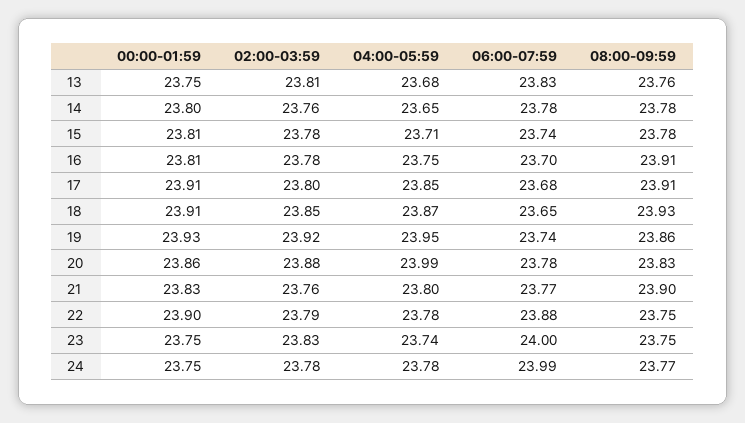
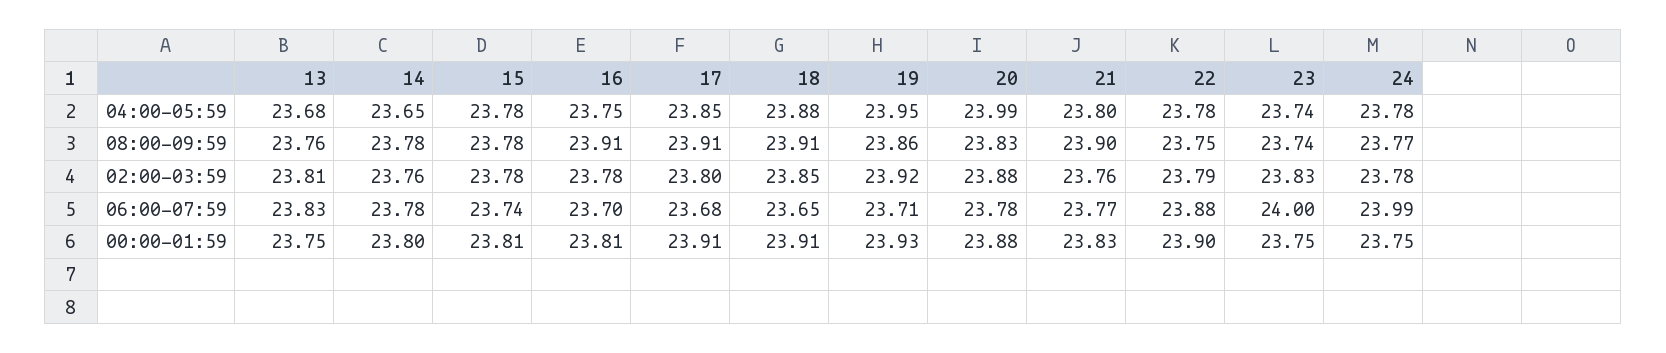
04:00-05:59, 15: 23.71 -> 23.78
04:00-05:59, 18: 23.87 -> 23.88
08:00-09:59, 18: 23.93 -> 23.91
06:00-07:59, 19: 23.74 -> 23.71
00:00-01:59, 20: 23.86 -> 23.88
08:00-09:59, 23: 23.75 -> 23.74

